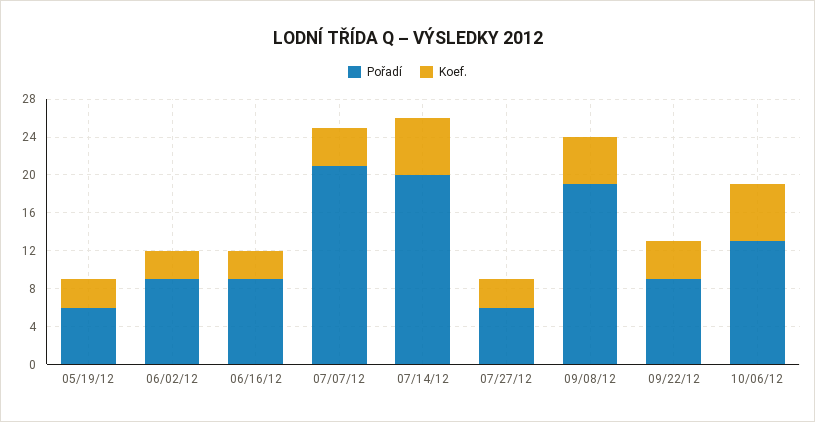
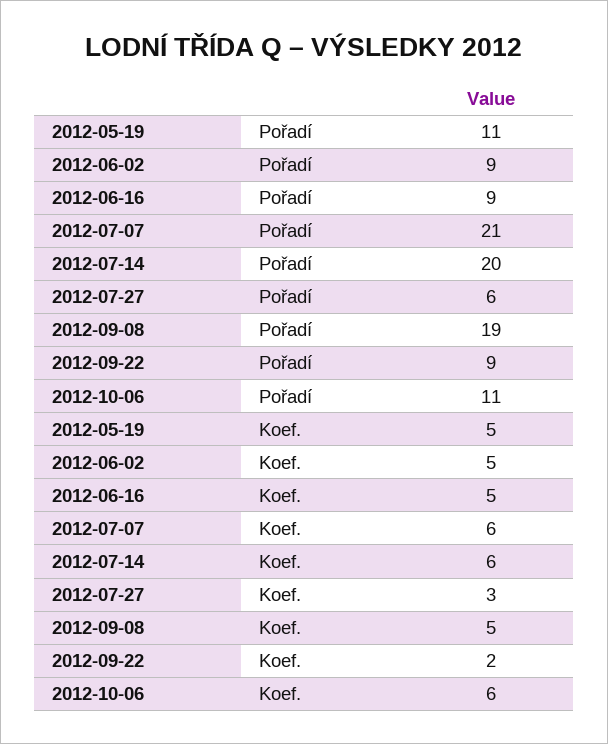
Pořadí, 05/19/12: 6 -> 11
Koef., 05/19/12: 3 -> 5
Koef., 06/02/12: 3 -> 5
Koef., 06/16/12: 3 -> 5
Koef., 07/07/12: 4 -> 6
Koef., 09/22/12: 4 -> 2
Pořadí, 10/06/12: 13 -> 11

